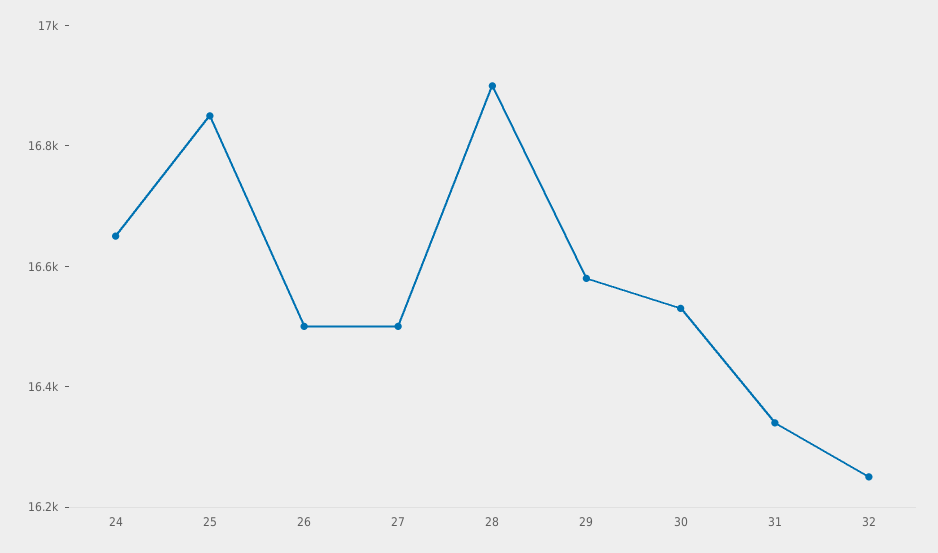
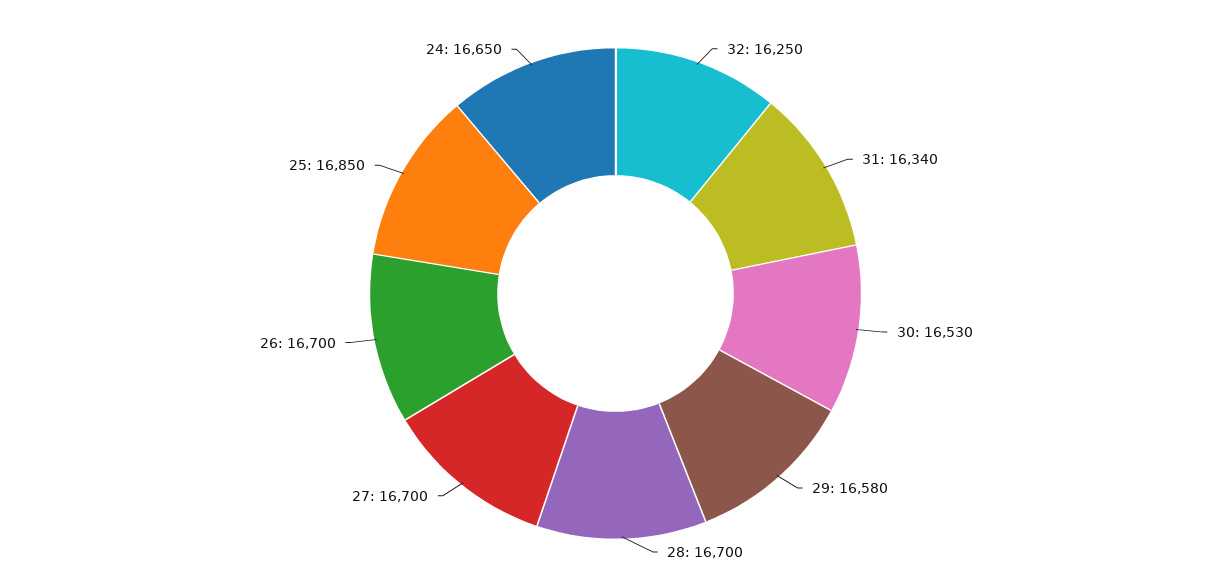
26: 16500 -> 16700
27: 16500 -> 16700
28: 16900 -> 16700

